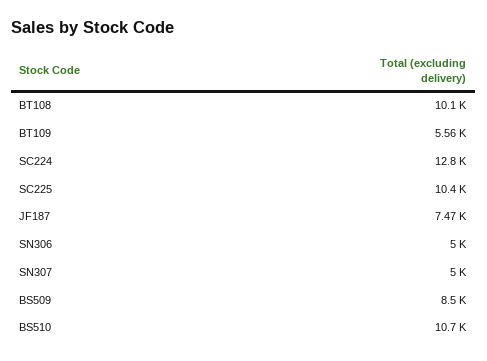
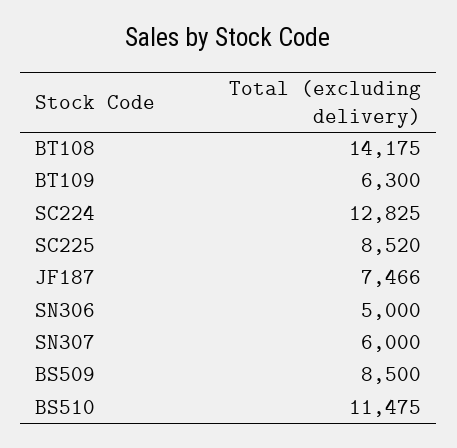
BT108: 10100 -> 14175
BT109: 5560 -> 6300
SC225: 10400 -> 8520
SN307: 5000 -> 6000
BS510: 10700 -> 11475

